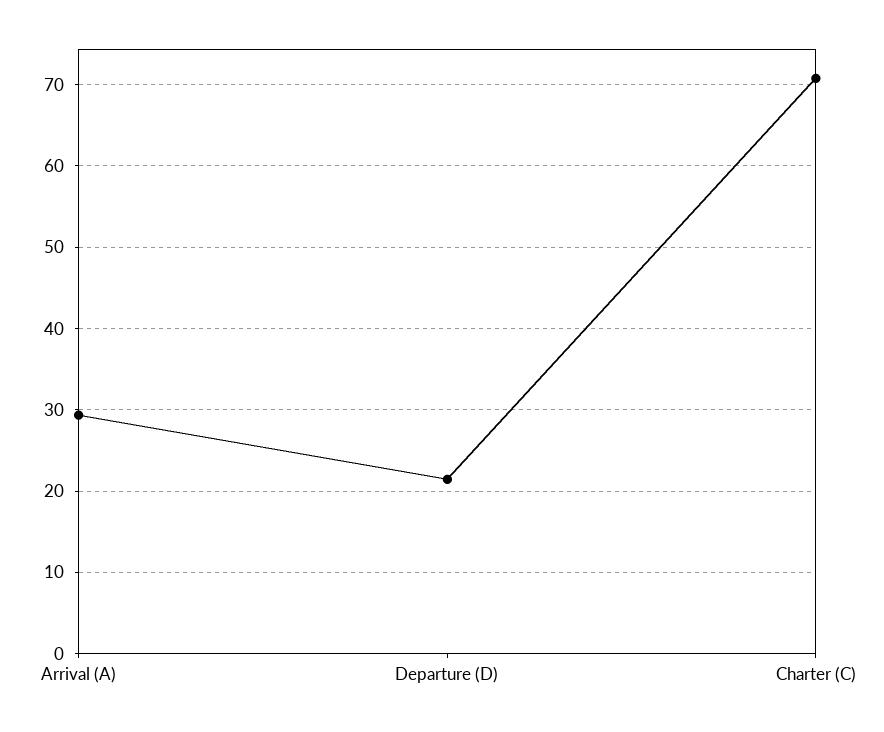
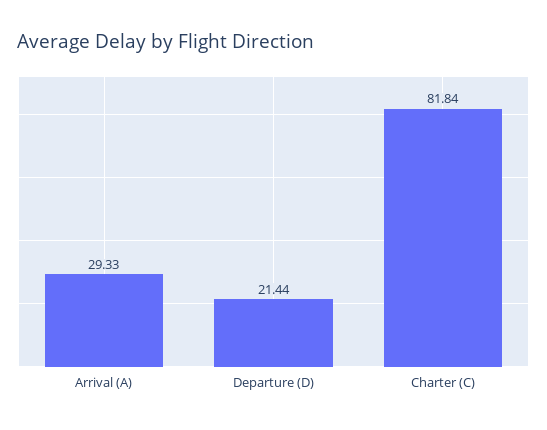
Charter (C): 71 -> 81.84

